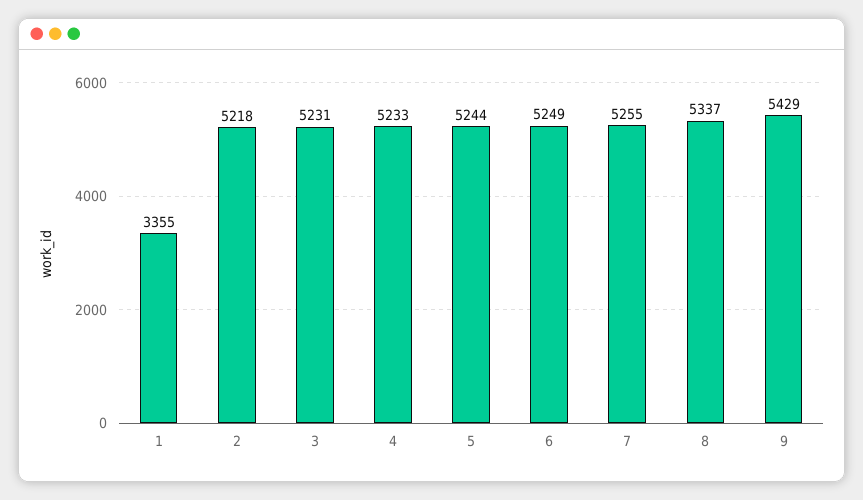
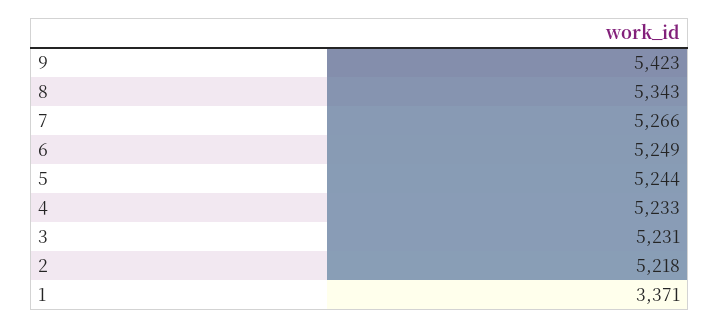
1: 3355 -> 3371
7: 5255 -> 5266
8: 5337 -> 5343
9: 5429 -> 5423

